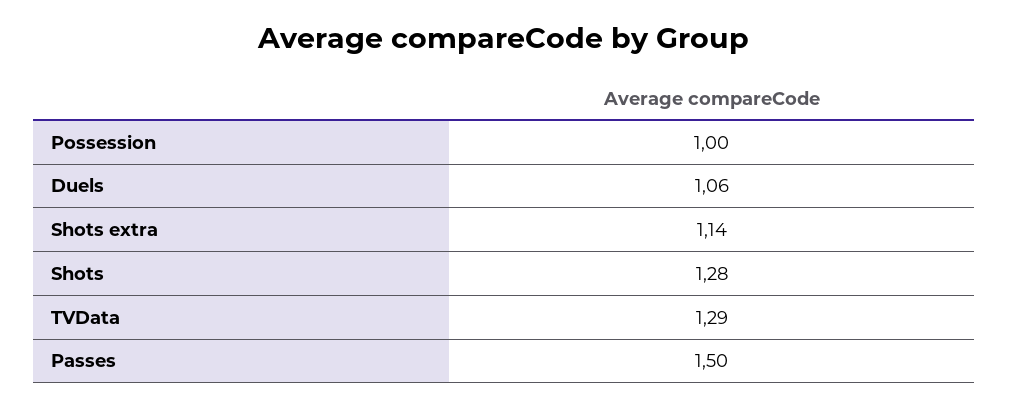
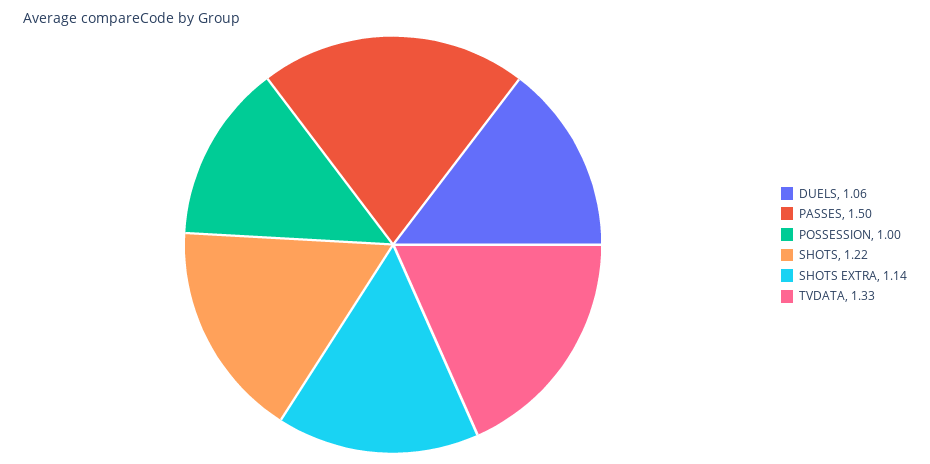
Shots: 1.28 -> 1.22
TVData: 1.29 -> 1.33

